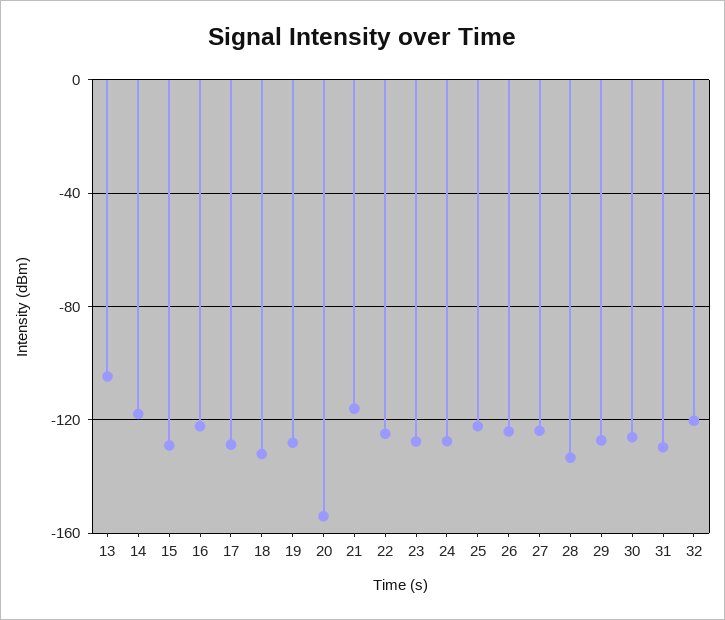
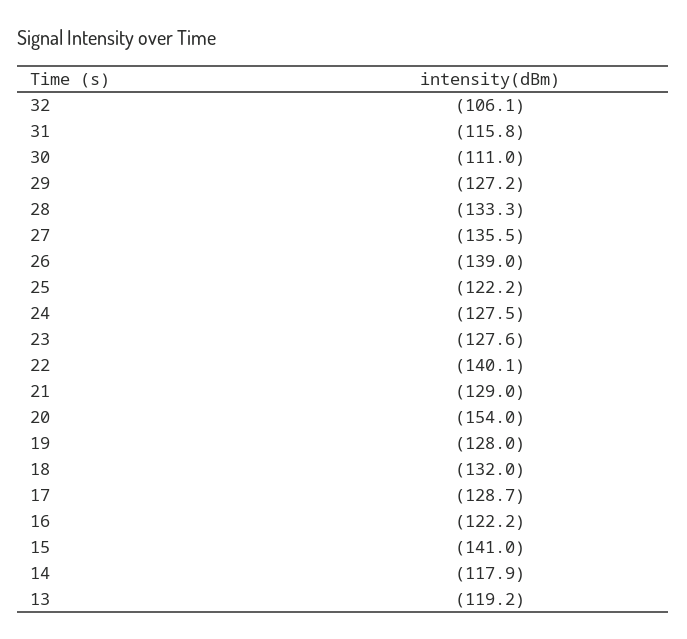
13: -105 -> -119.2
15: -130 -> -141
21: -115 -> -129
22: -125 -> -140.1
26: -125 -> -139
27: -125 -> -135.5
30: -125 -> -111
31: -130 -> -115.8
32: -120 -> -106.1

